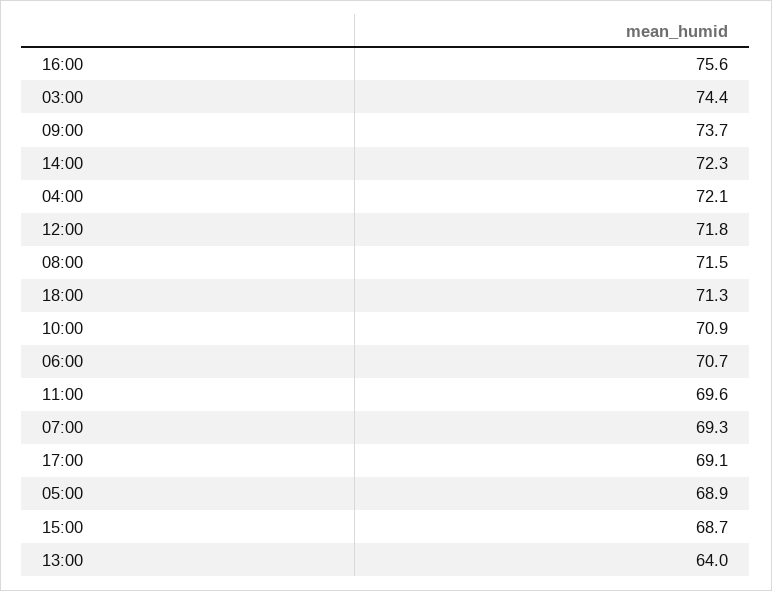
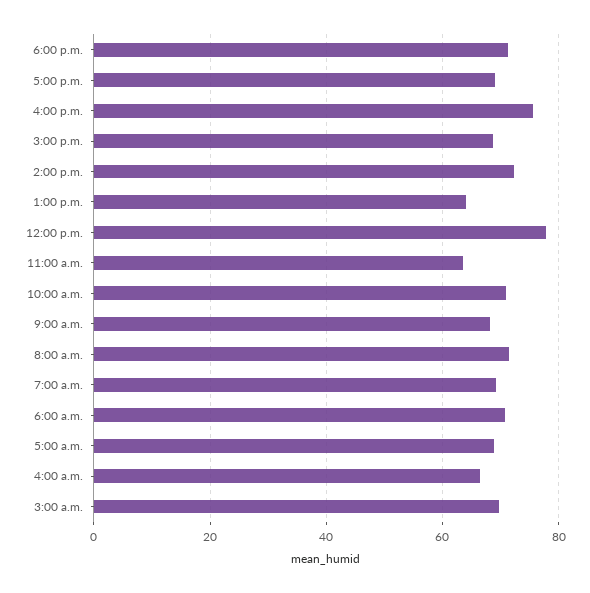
03:00: 74.4 -> 70
09:00: 73.7 -> 68
04:00: 72.1 -> 66
12:00: 71.8 -> 78
11:00: 69.6 -> 64

